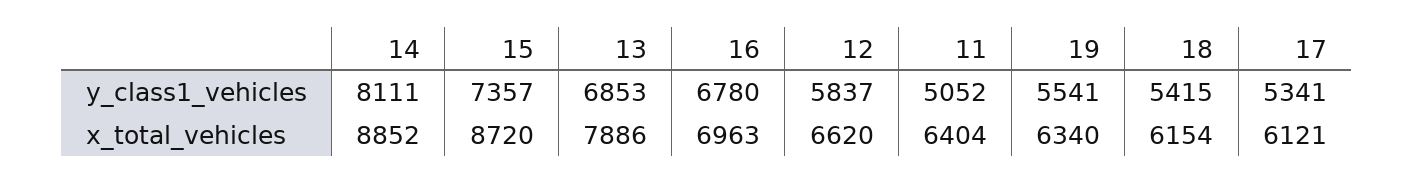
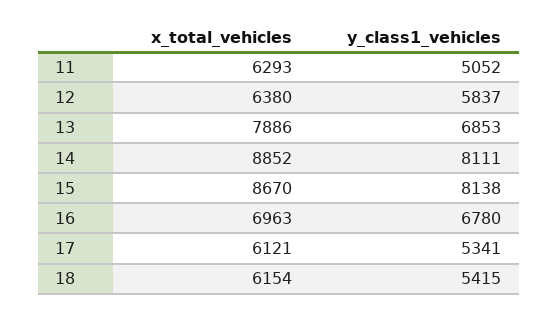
15, y_class1_vehicles: 7357 -> 8138
19, y_class1_vehicles: 5541 -> none
15, x_total_vehicles: 8720 -> 8670
12, x_total_vehicles: 6620 -> 6380
11, x_total_vehicles: 6404 -> 6293
19, x_total_vehicles: 6340 -> none

